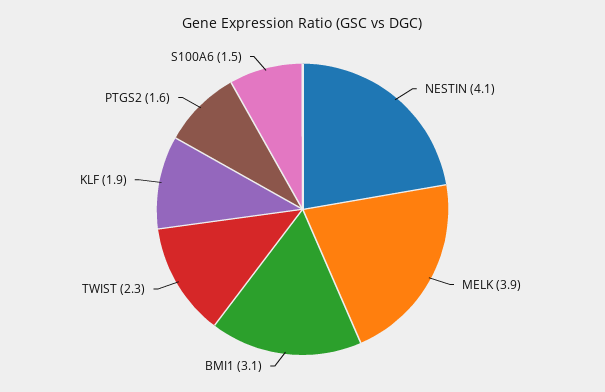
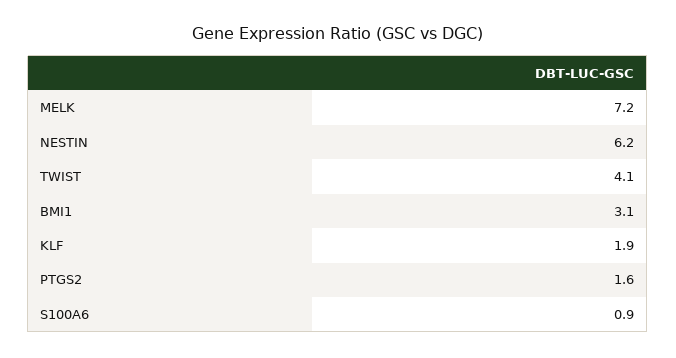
NESTIN: 4.1 -> 6.2
MELK: 3.9 -> 7.2
TWIST: 2.3 -> 4.1
S100A6: 1.5 -> 0.9

